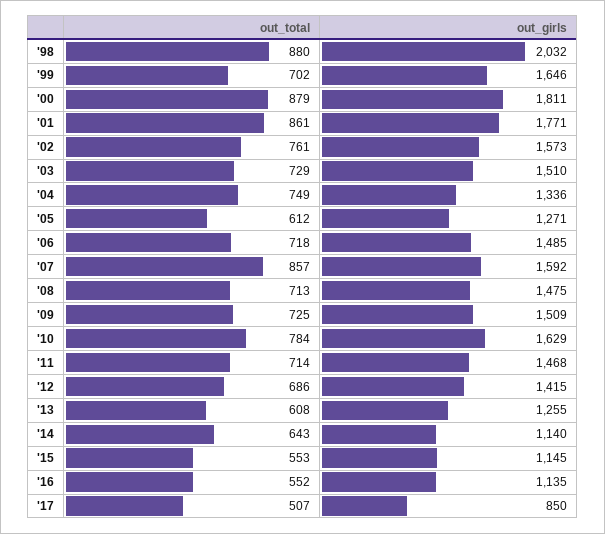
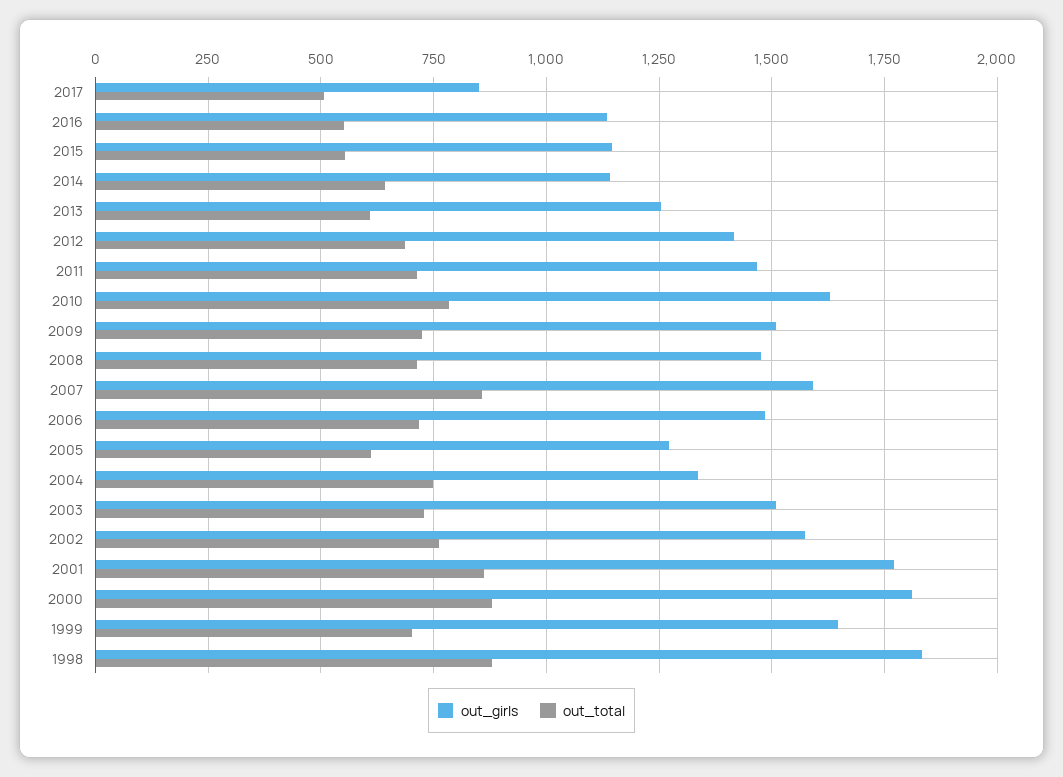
out_girls, '98: 2032 -> 1825

